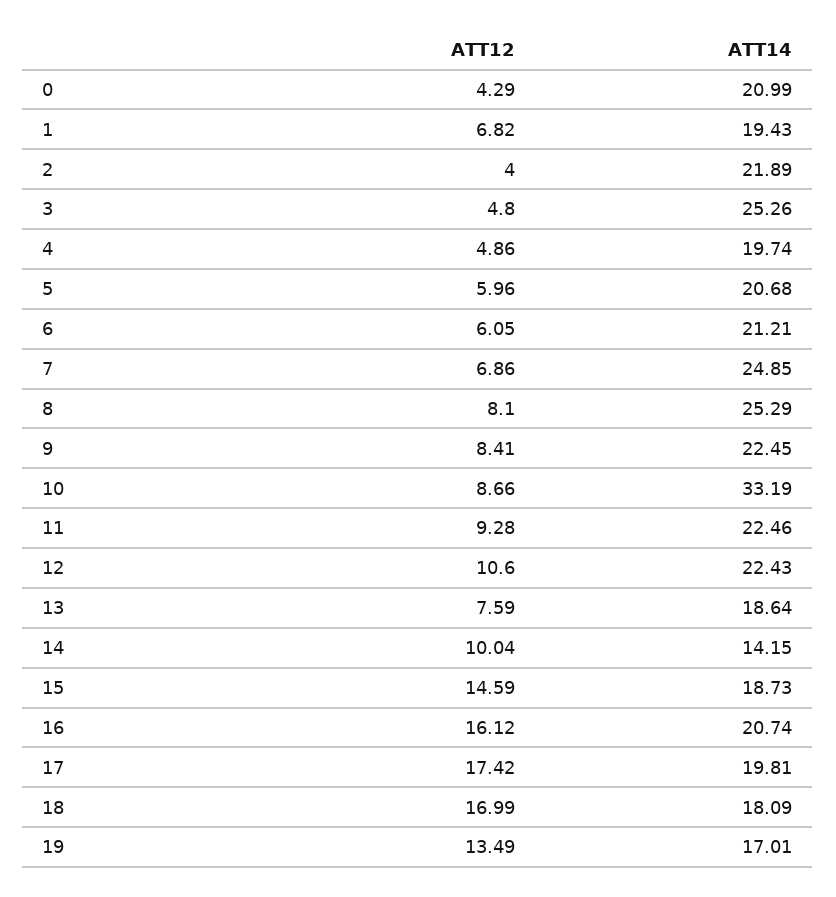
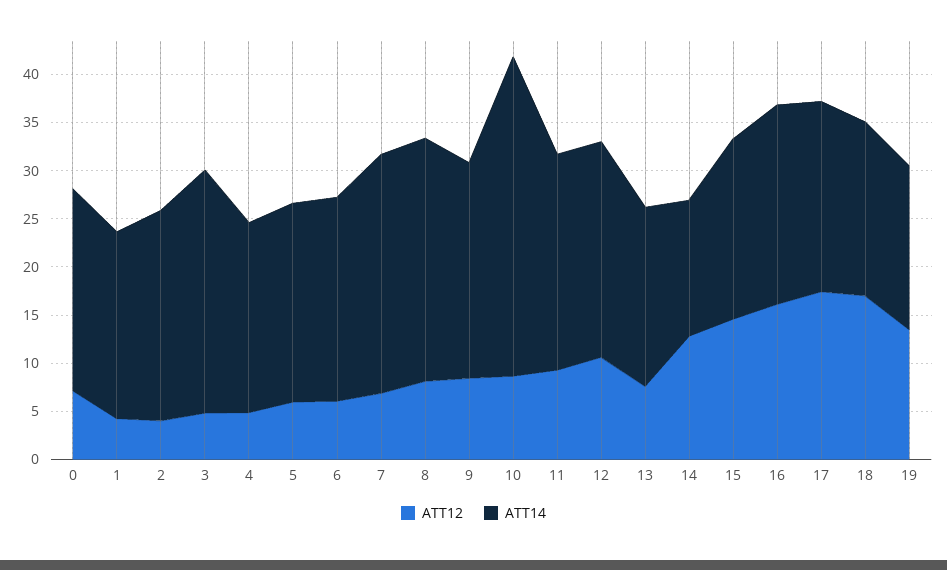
ATT12, 0: 4.29 -> 7
ATT12, 1: 6.82 -> 4
ATT12, 14: 10.04 -> 13

